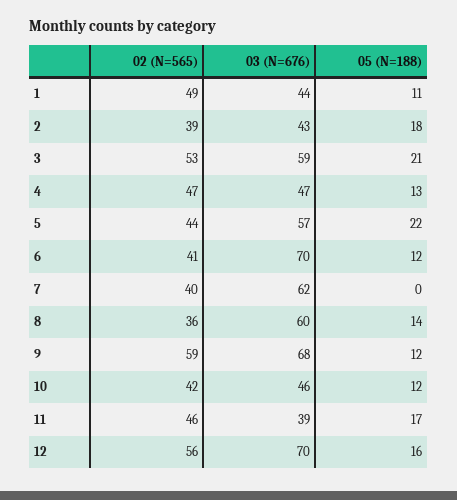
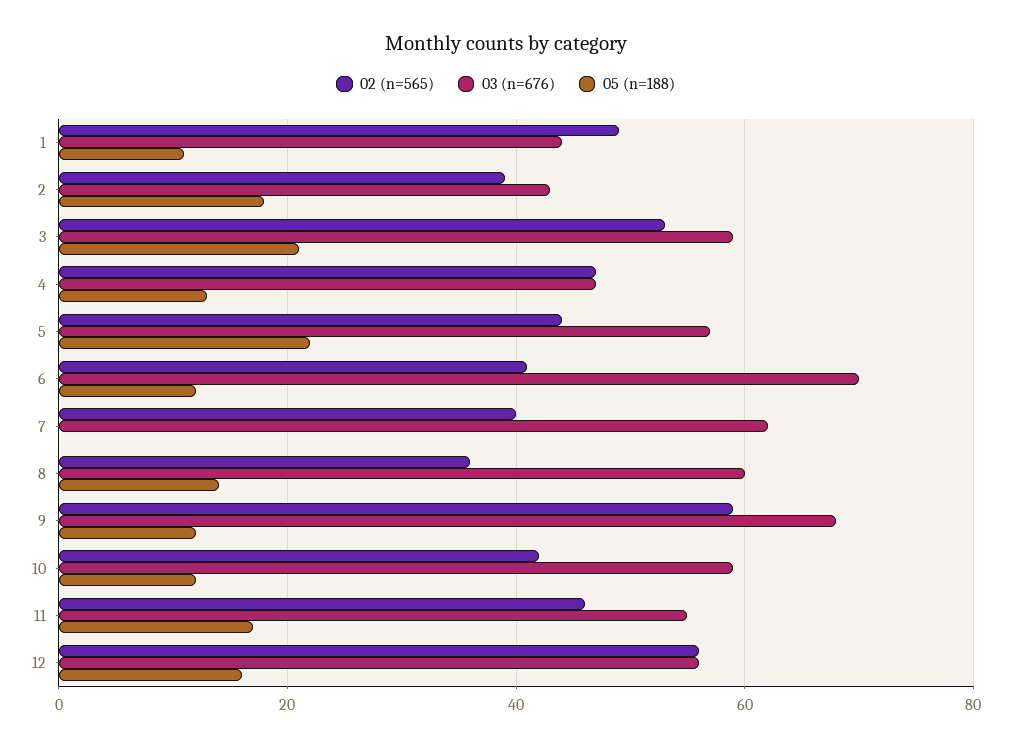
03 (N=676), 10: 46 -> 60
03 (N=676), 11: 39 -> 55
03 (N=676), 12: 70 -> 55

